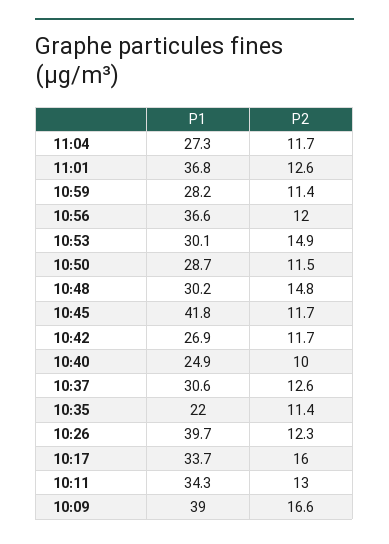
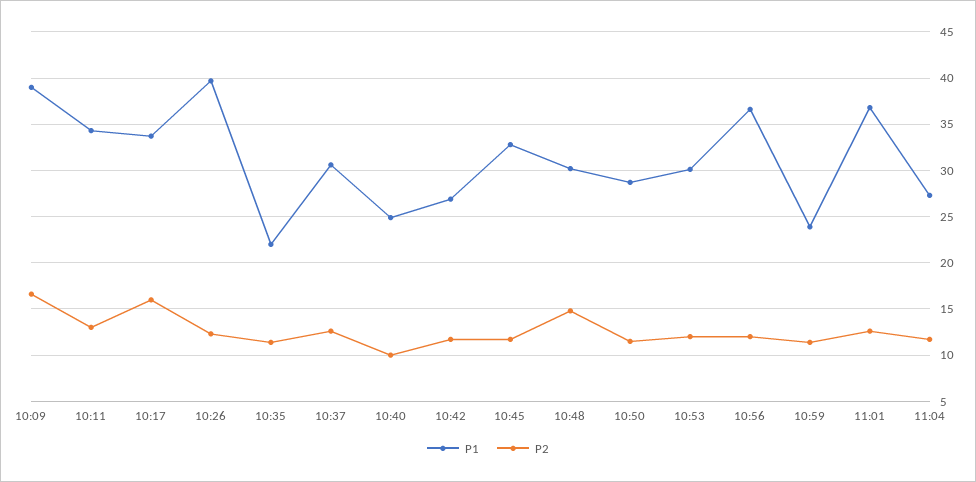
P1, 10:59: 28.2 -> 24
P2, 10:53: 14.9 -> 12
P1, 10:45: 41.8 -> 33

